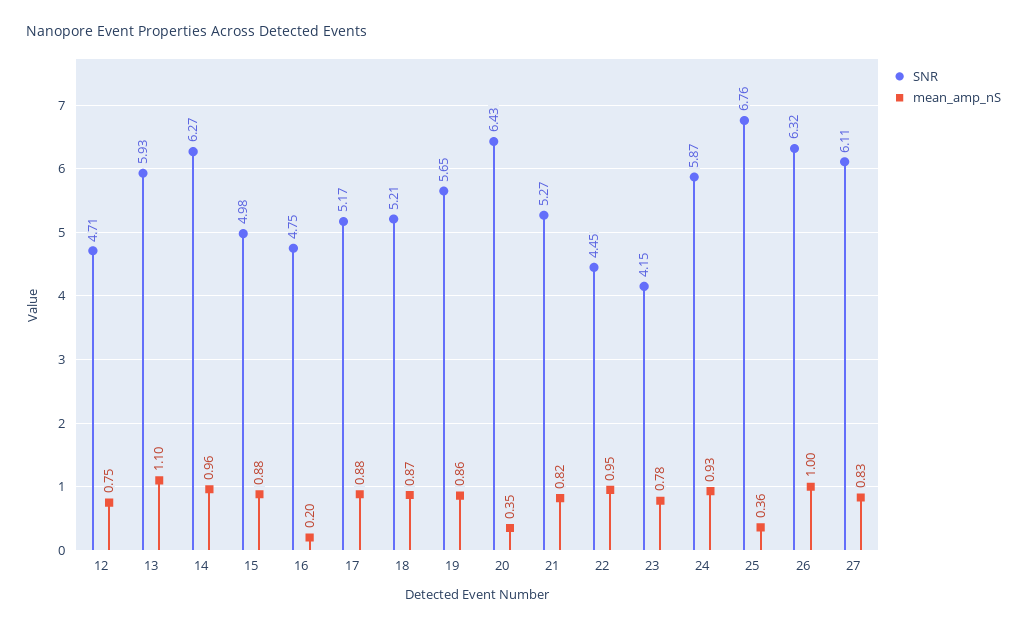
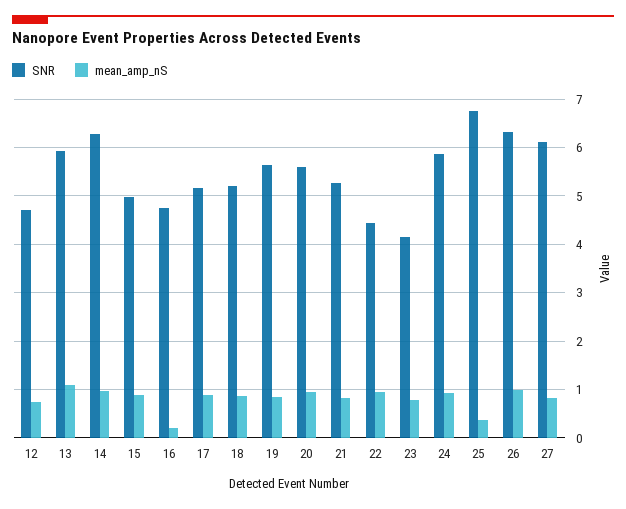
SNR, 20: 6.43 -> 5.6
mean_amp_nS, 20: 0.35 -> 1

